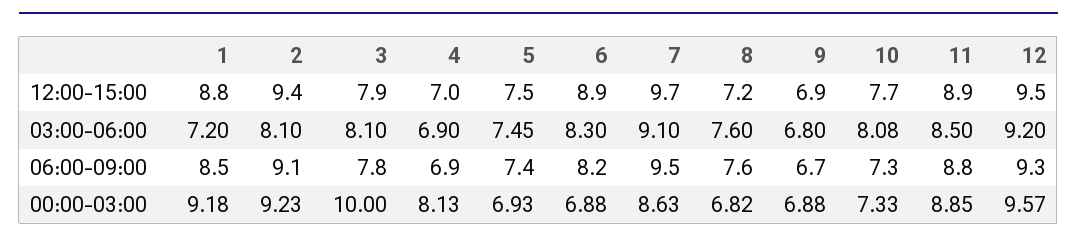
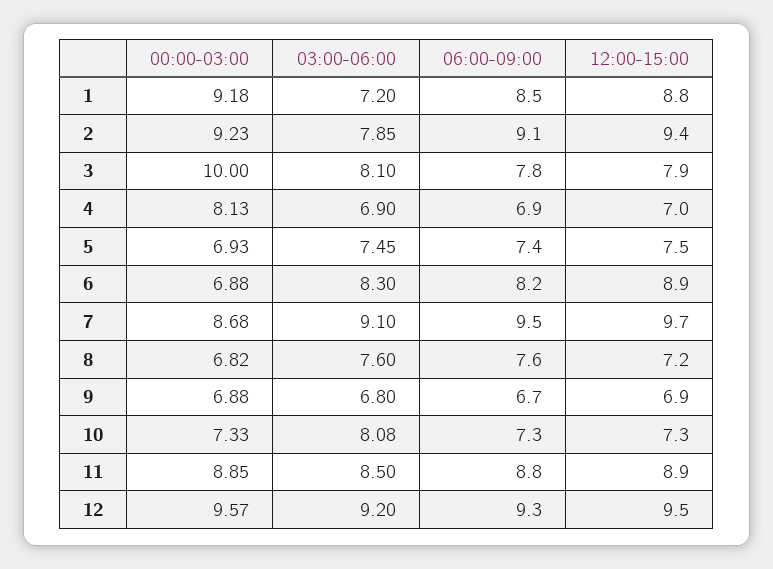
10, 12:00-15:00: 7.7 -> 7.3
2, 03:00-06:00: 8.1 -> 7.85
7, 00:00-03:00: 8.63 -> 8.68

